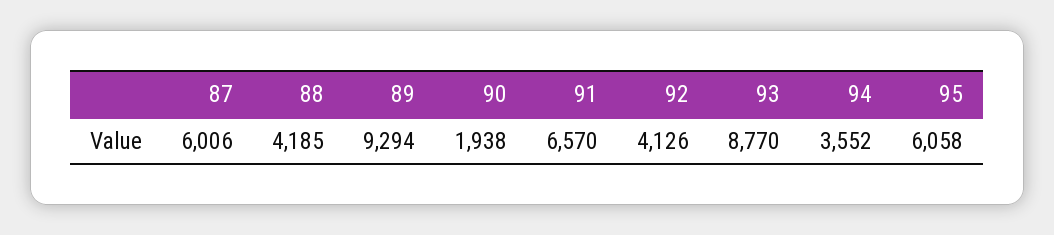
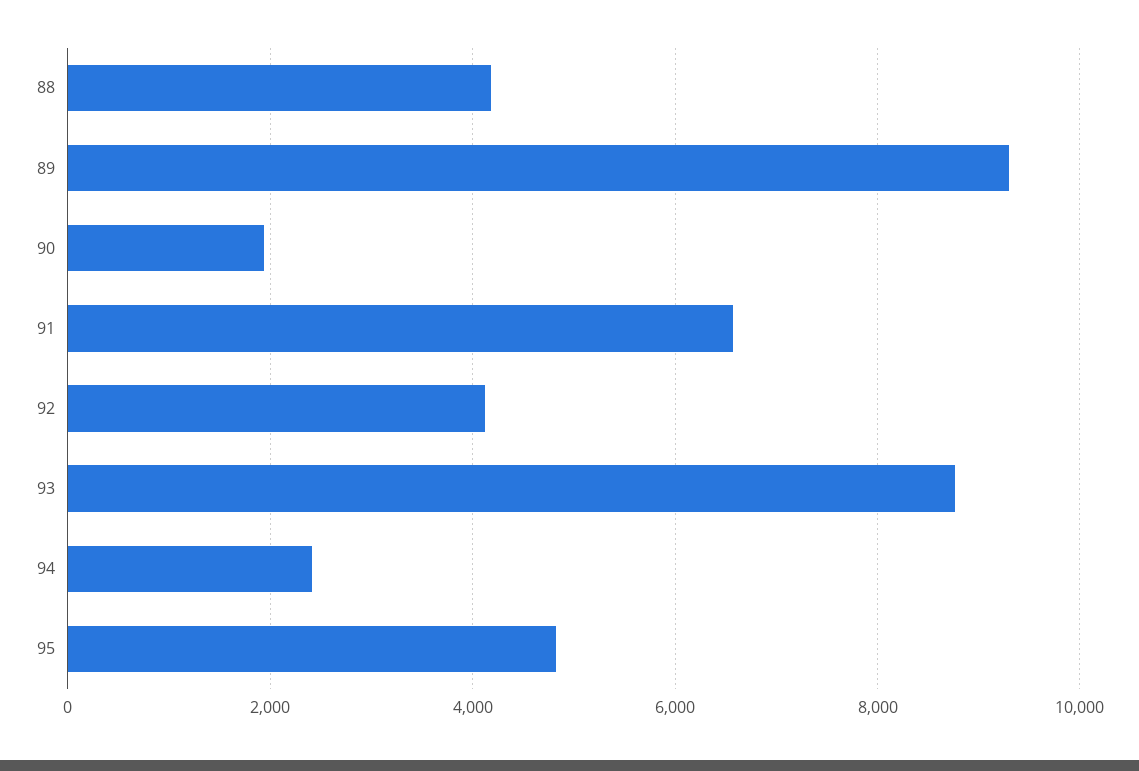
87: 6006 -> none
94: 3552 -> 2400
95: 6058 -> 4800

